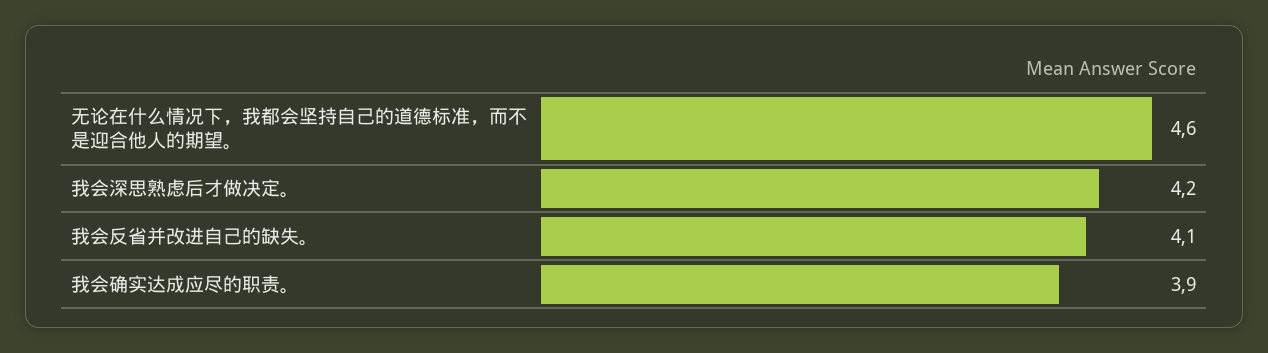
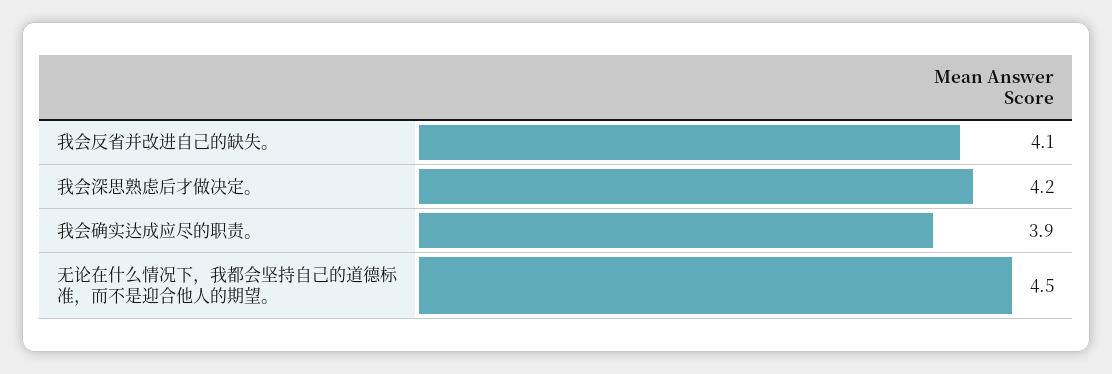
无论在什么情况下，我都会坚持自己的道德标准，而不是迎合他人的期望。: 4.6 -> 4.5

